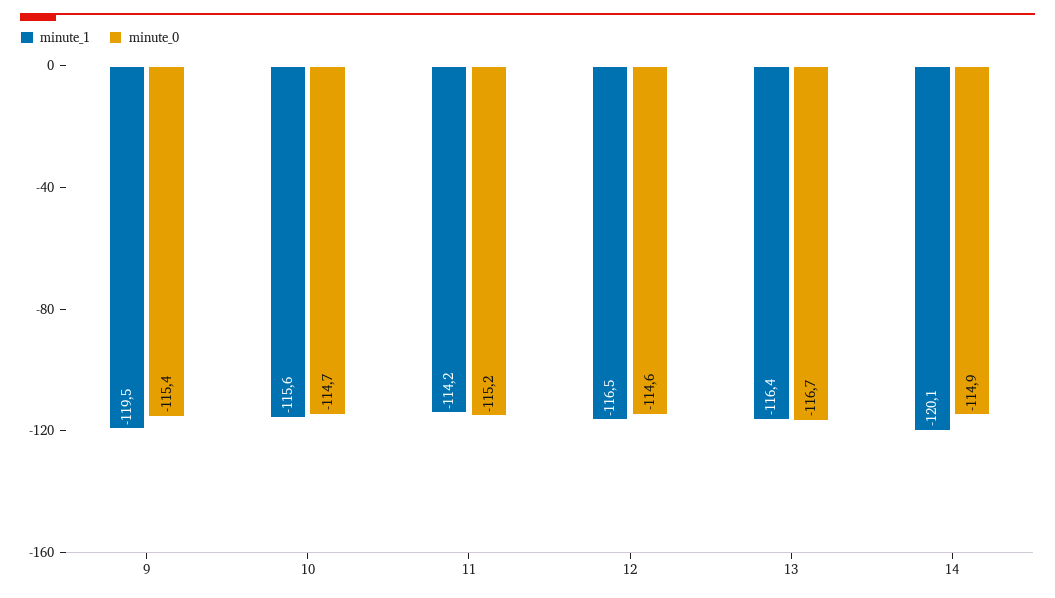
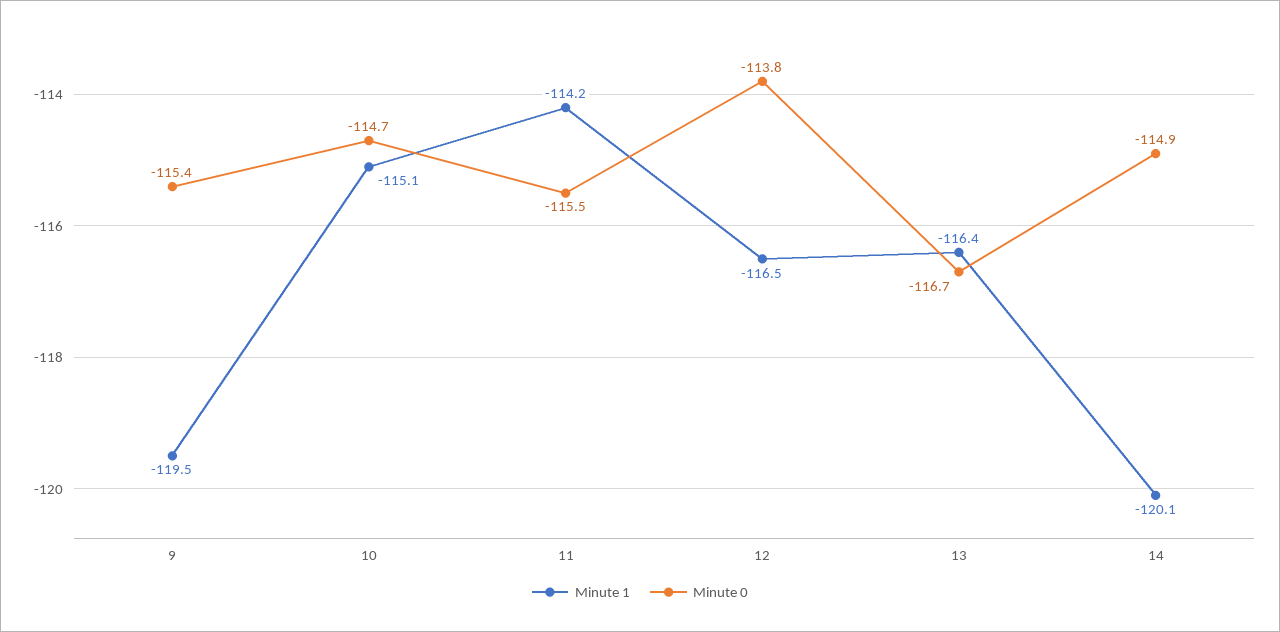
minute_1, 10: -115.6 -> -115.1
minute_0, 11: -115.2 -> -115.5
minute_0, 12: -114.6 -> -113.8

